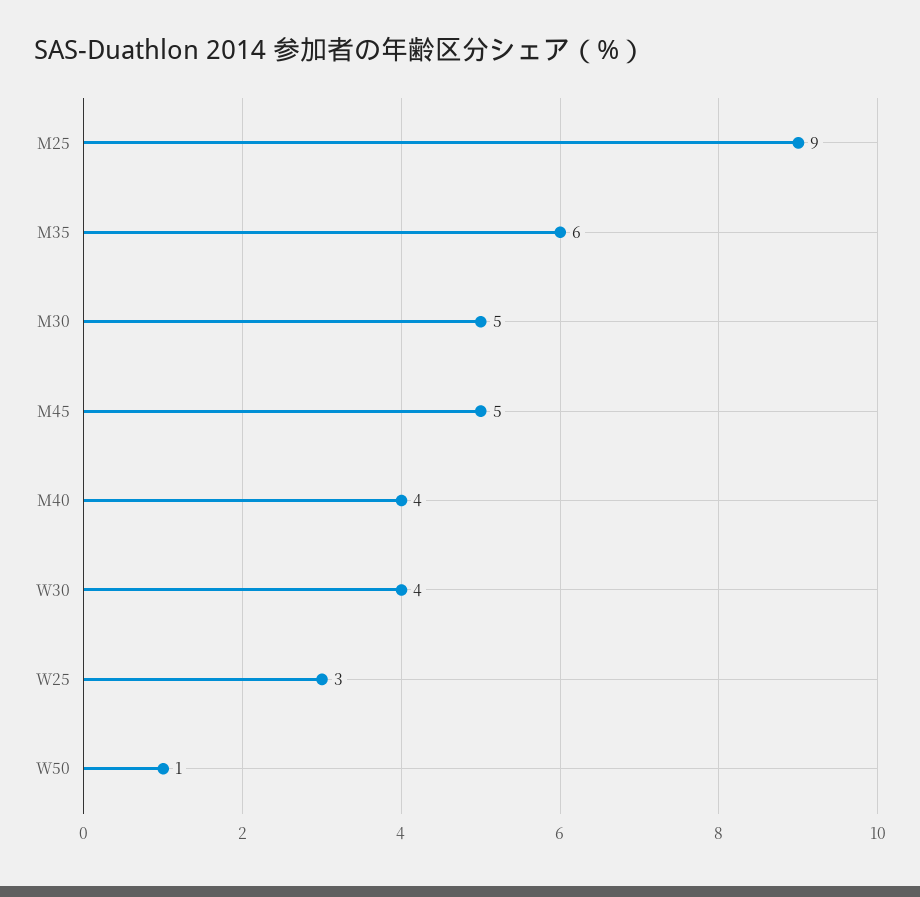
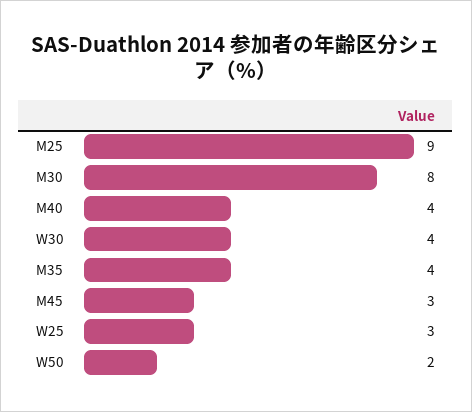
M35: 6 -> 4
M30: 5 -> 8
M45: 5 -> 3
W50: 1 -> 2

